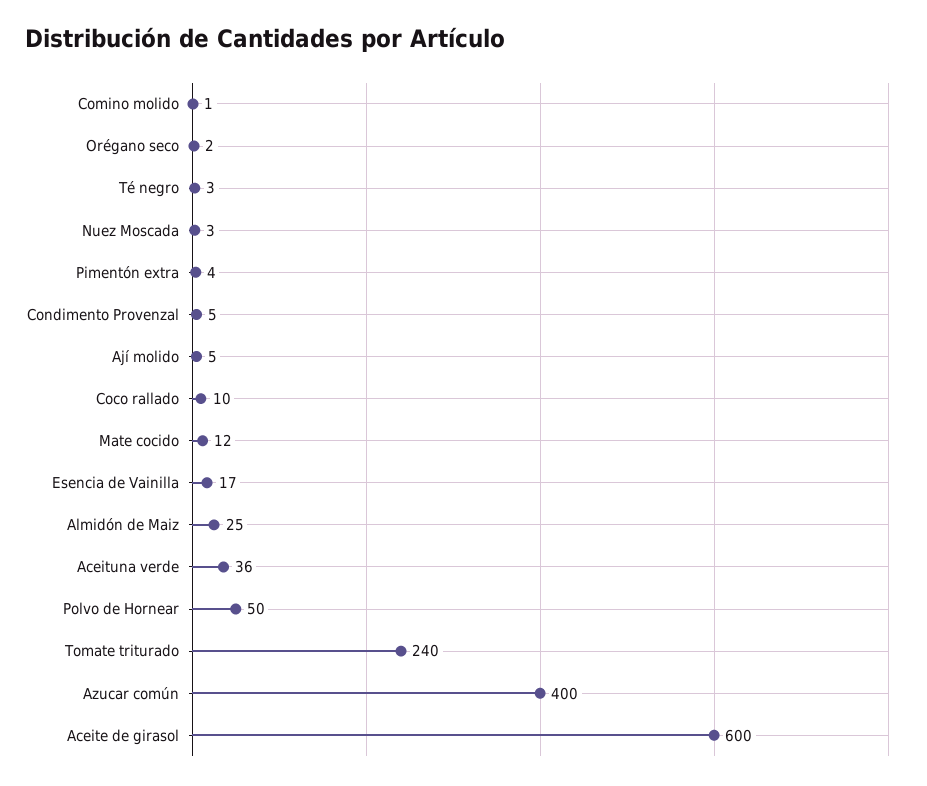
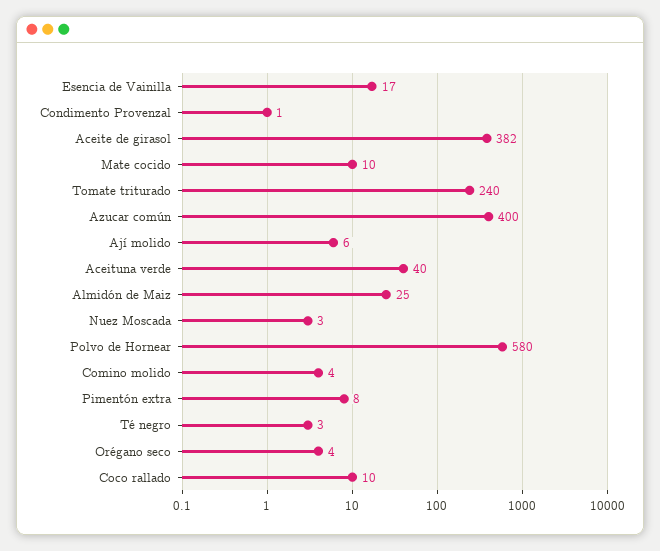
Comino molido: 1 -> 4
Orégano seco: 2 -> 4
Pimentón extra: 4 -> 8
Condimento Provenzal: 5 -> 1
Ají molido: 5 -> 6
Mate cocido: 12 -> 10
Aceituna verde: 36 -> 40
Polvo de Hornear: 50 -> 580
Aceite de girasol: 600 -> 382

